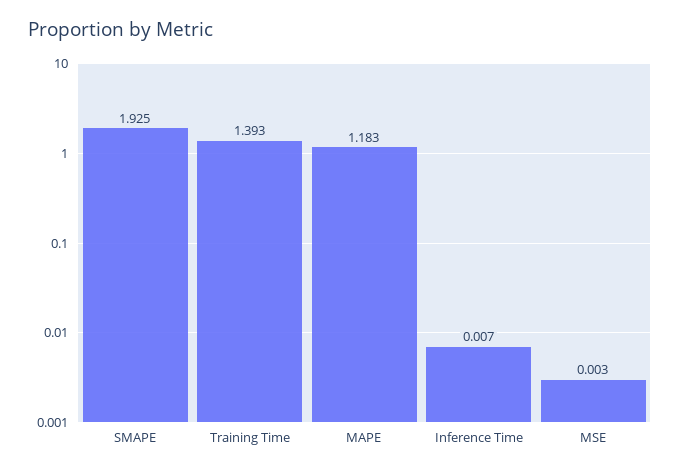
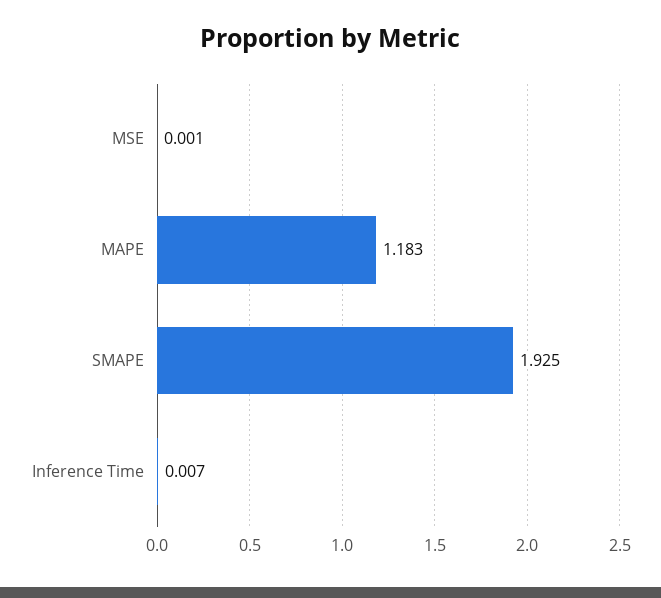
Training Time: 1.393 -> none
MSE: 0.003 -> 0.001

